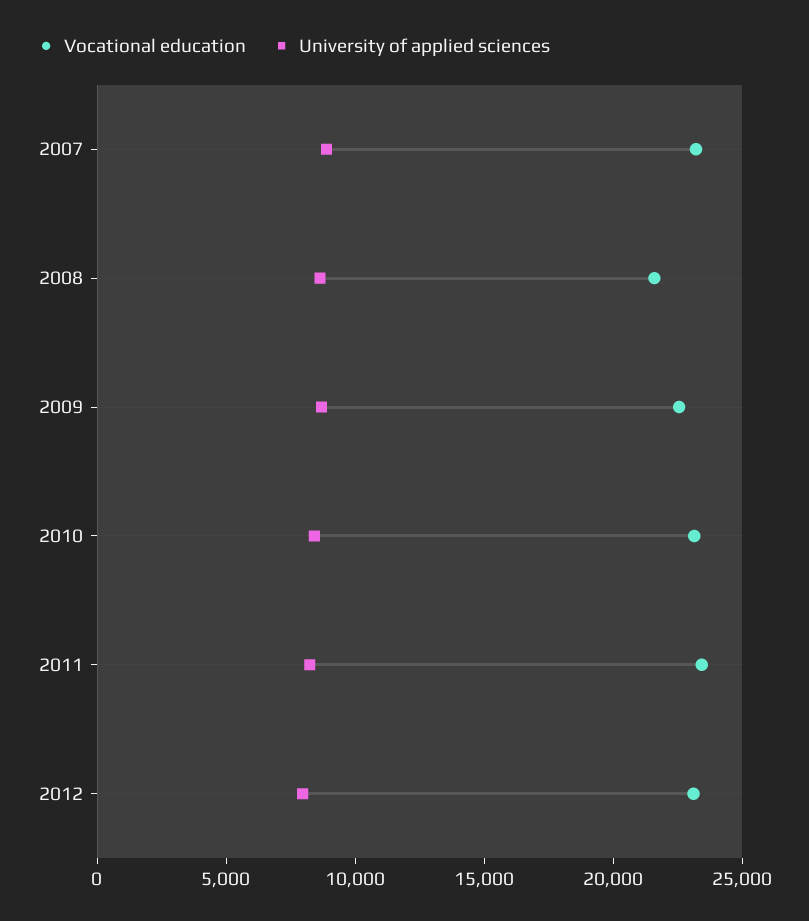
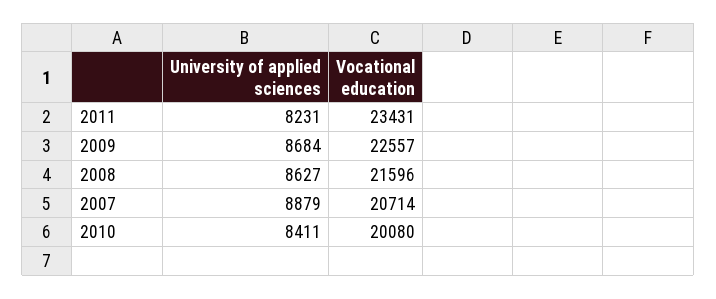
Vocational education, 2007: 23000 -> 20714
Vocational education, 2010: 23000 -> 20080
Vocational education, 2012: 23000 -> none
University of applied sciences, 2012: 8000 -> none

